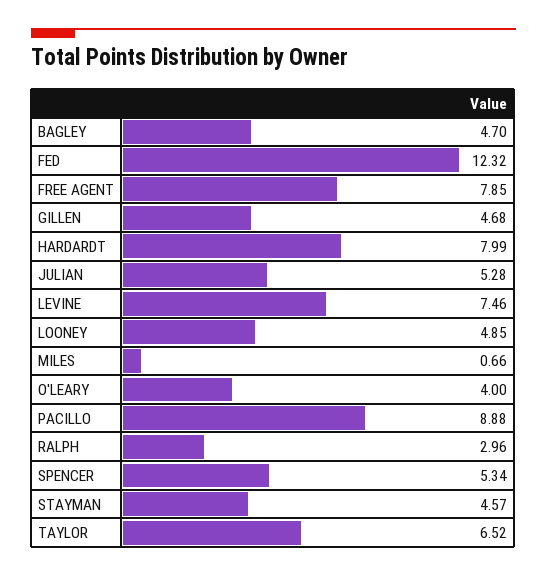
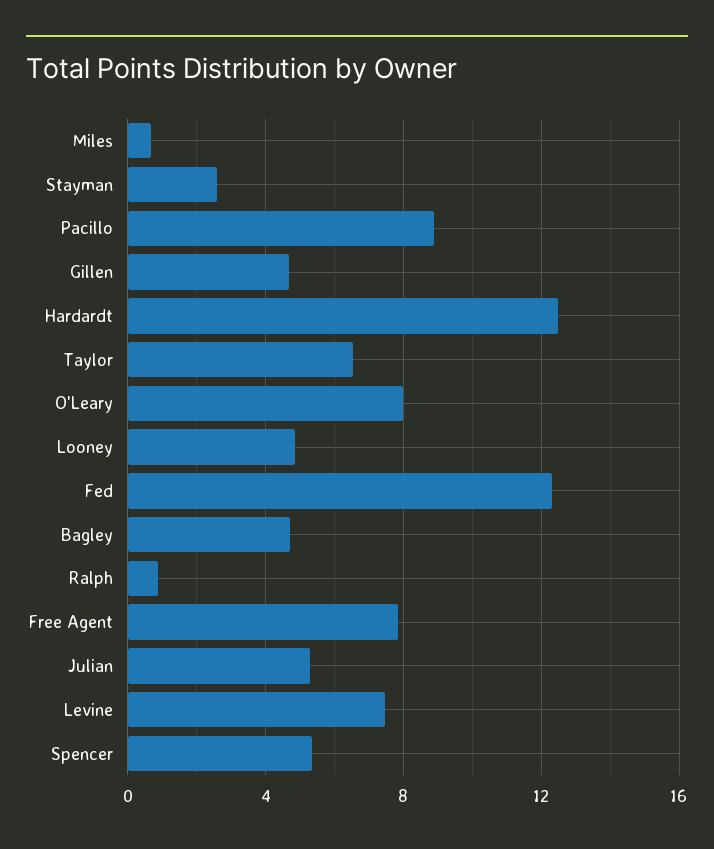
HARDARDT: 7.99 -> 12.5
O'LEARY: 4 -> 8
RALPH: 2.96 -> 1
STAYMAN: 4.57 -> 2.5

